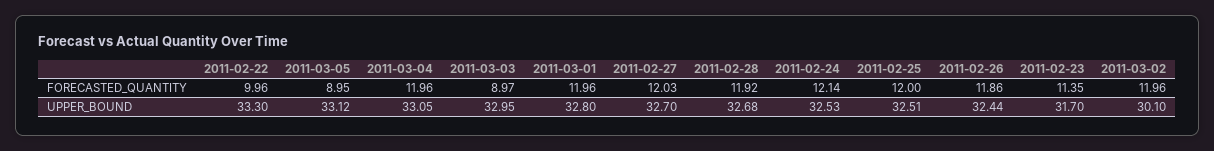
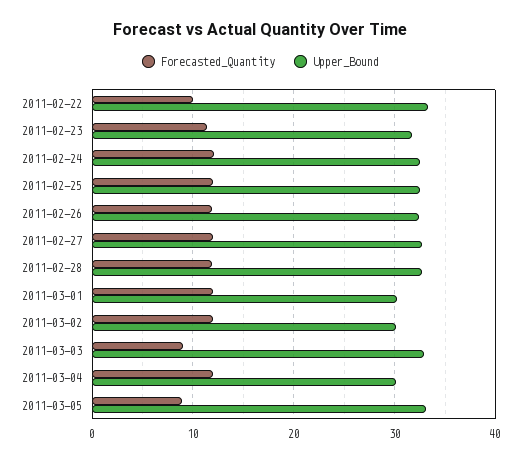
UPPER_BOUND, 2011-03-04: 33.05 -> 30
UPPER_BOUND, 2011-03-01: 32.8 -> 30

